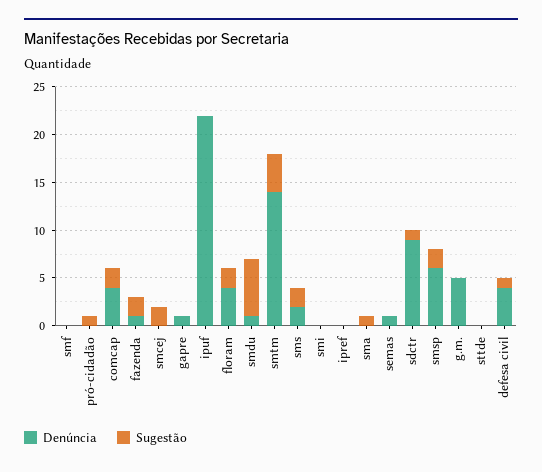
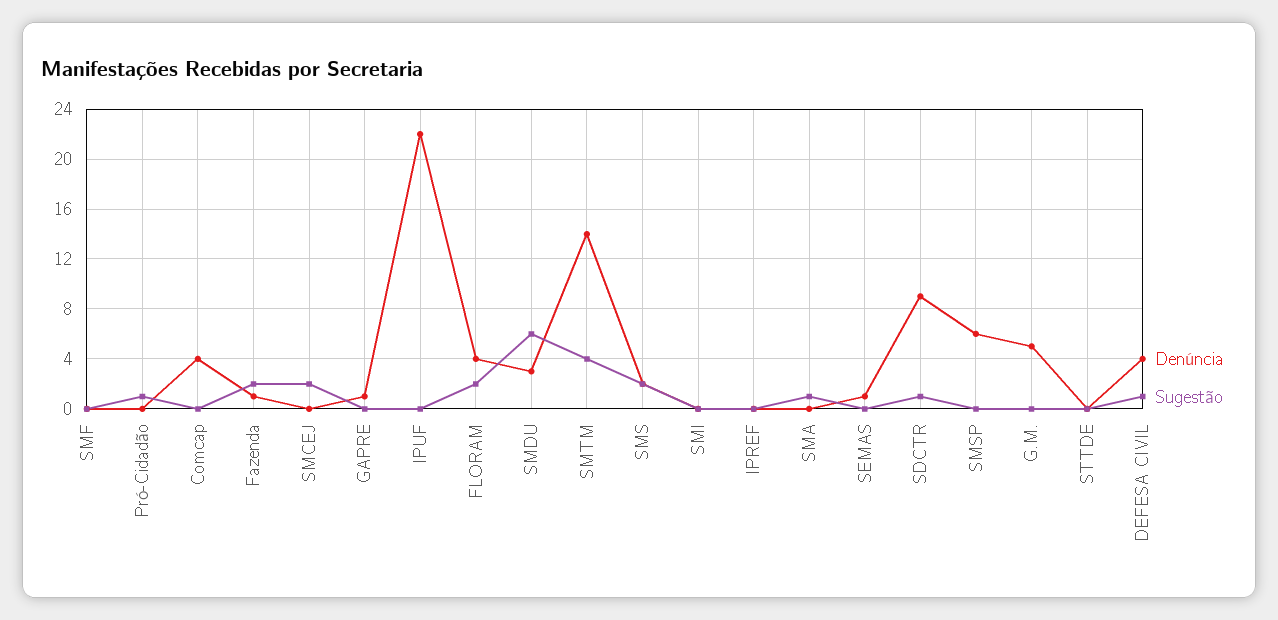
Sugestão, comcap: 2 -> 0
Denúncia, smdu: 1 -> 3
Sugestão, smsp: 2 -> 0

